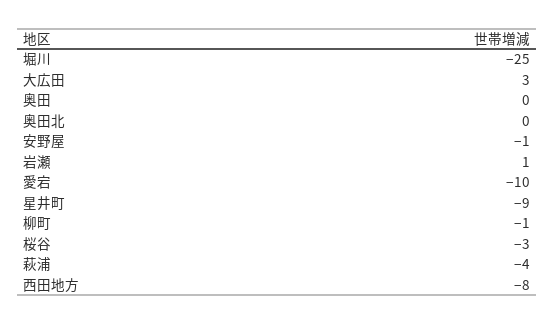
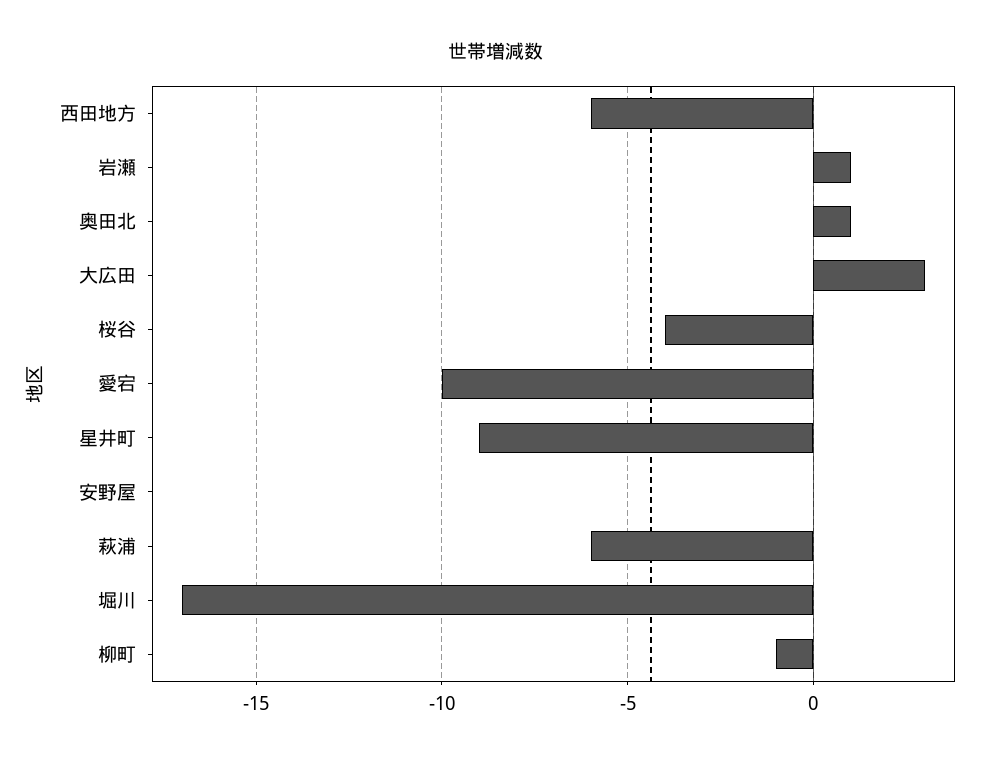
堀川: -25 -> -17
奥田: 0 -> none
奥田北: 0 -> 1
安野屋: -1 -> 0
桜谷: -3 -> -4
萩浦: -4 -> -6
西田地方: -8 -> -6

